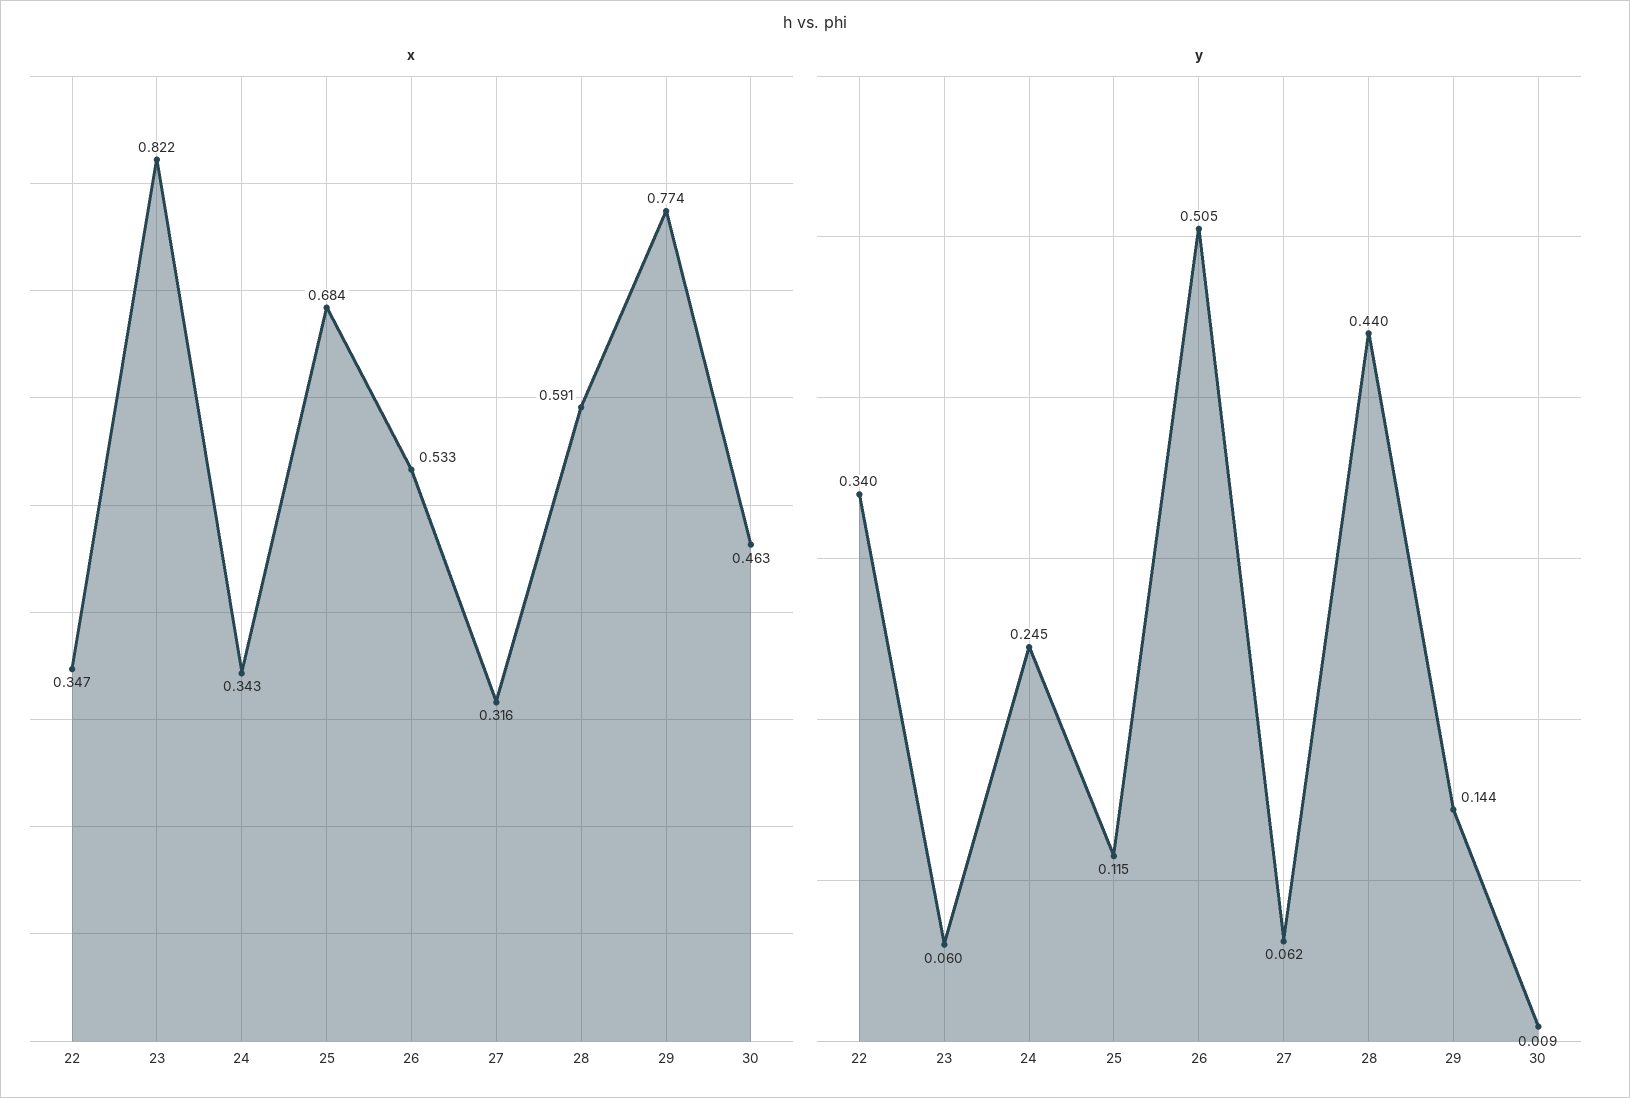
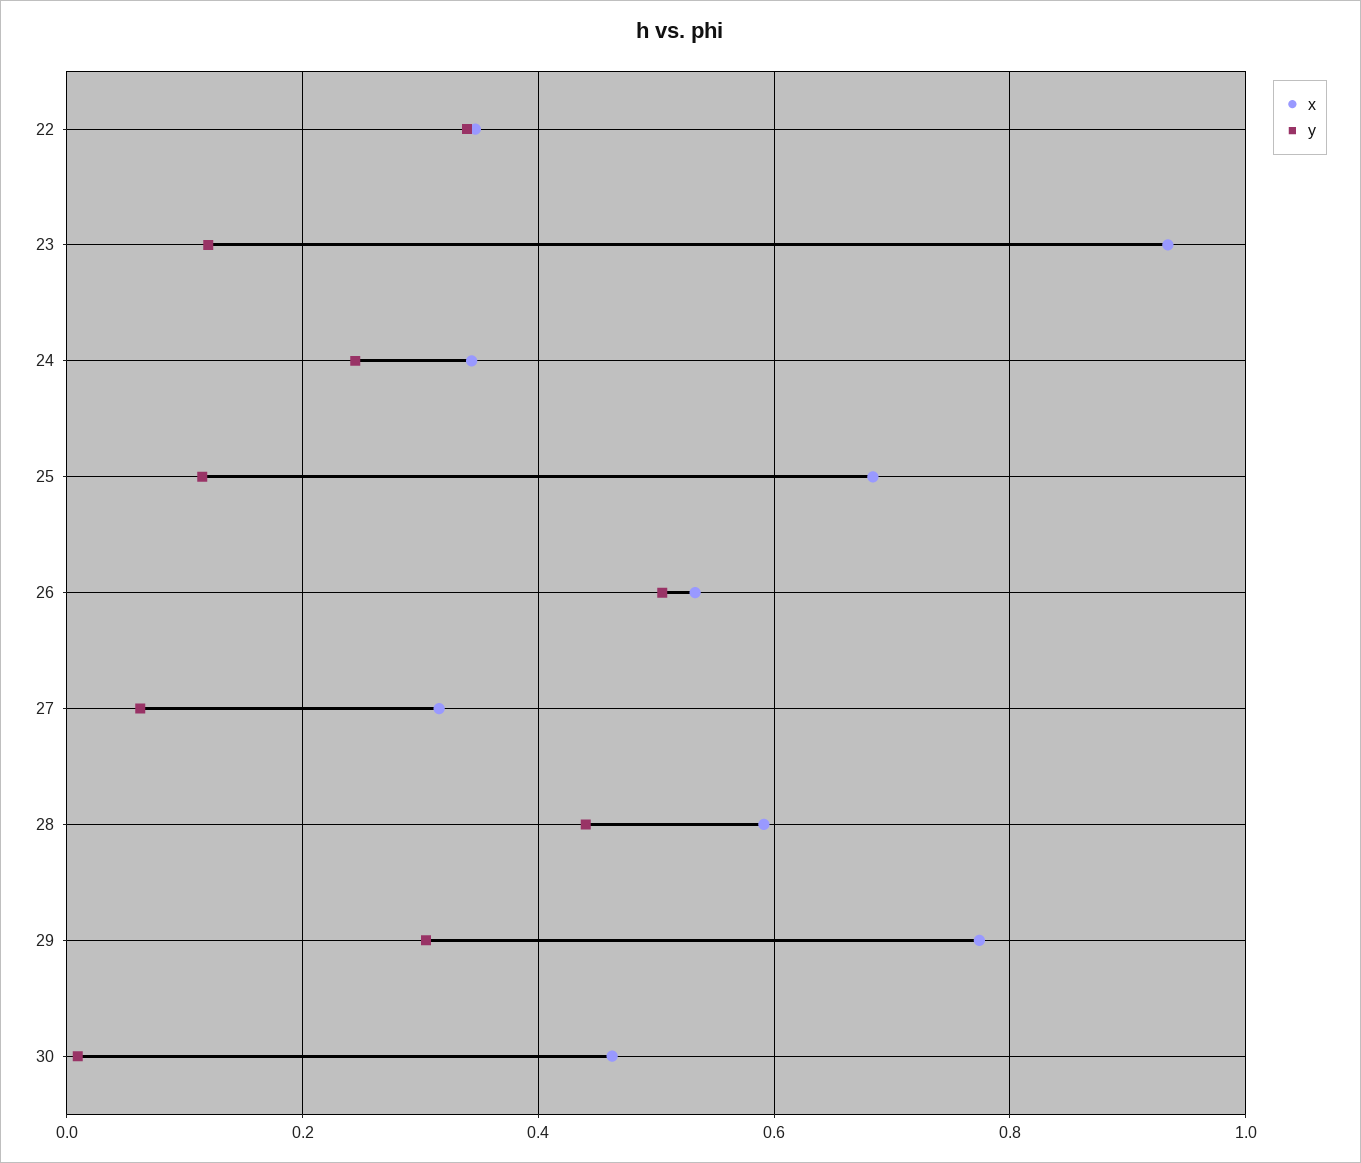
x, 23: 0.822 -> 0.94
y, 23: 0.06 -> 0.12
y, 29: 0.144 -> 0.3

